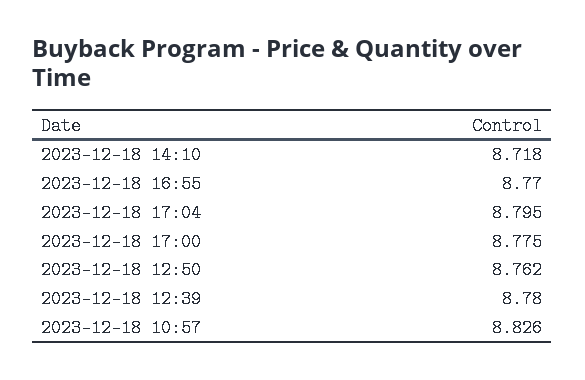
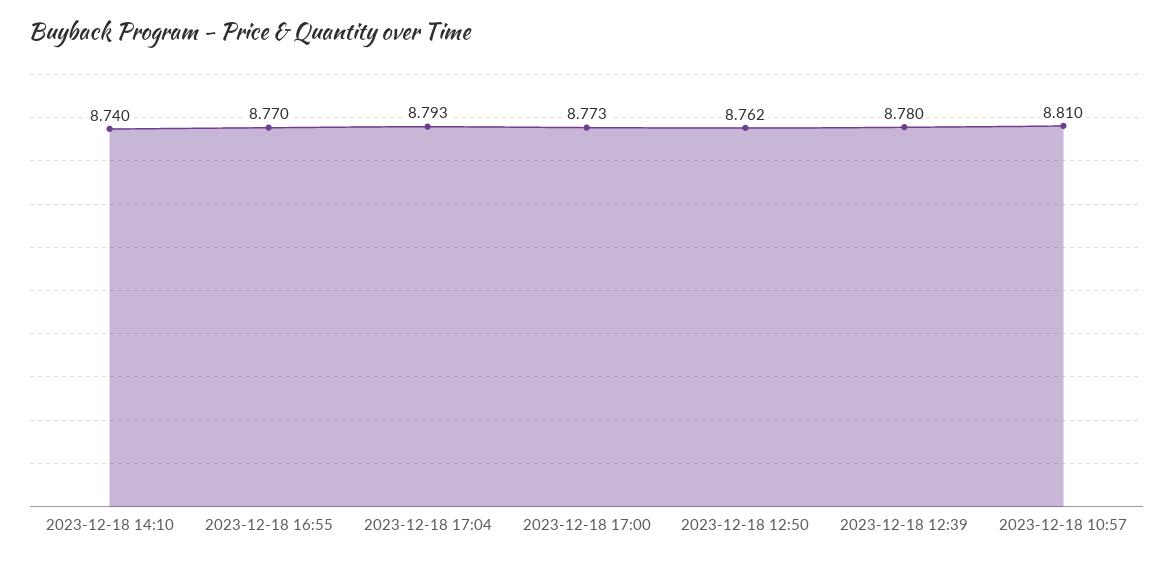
2023-12-18 14:10: 8.718 -> 8.74
2023-12-18 17:04: 8.795 -> 8.793
2023-12-18 17:00: 8.775 -> 8.773
2023-12-18 10:57: 8.826 -> 8.81

